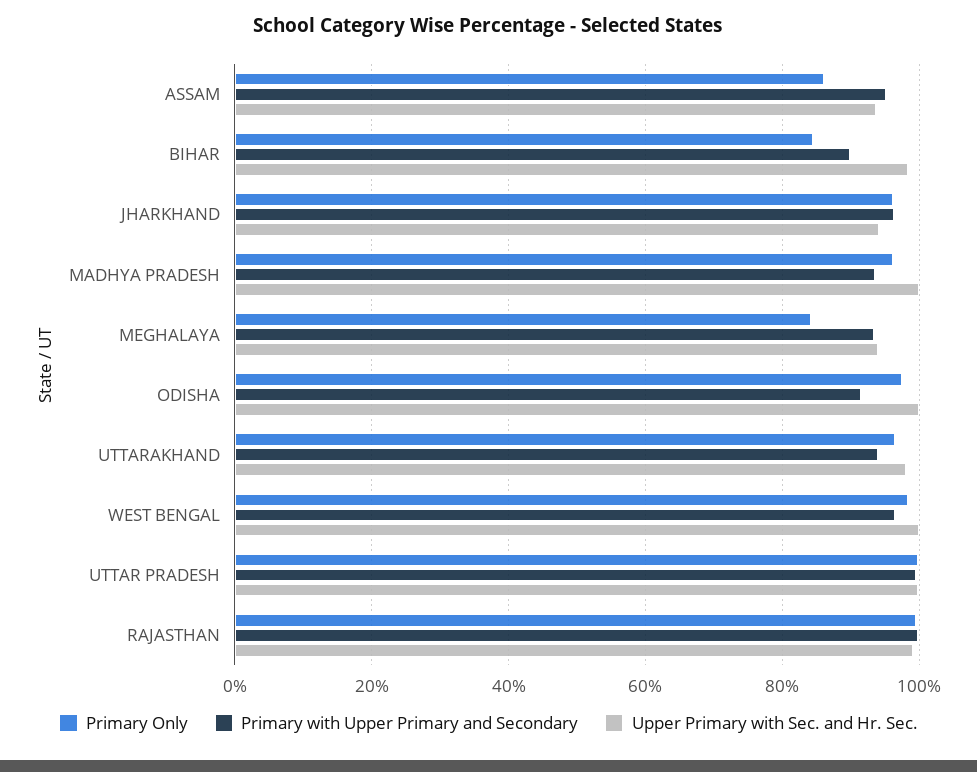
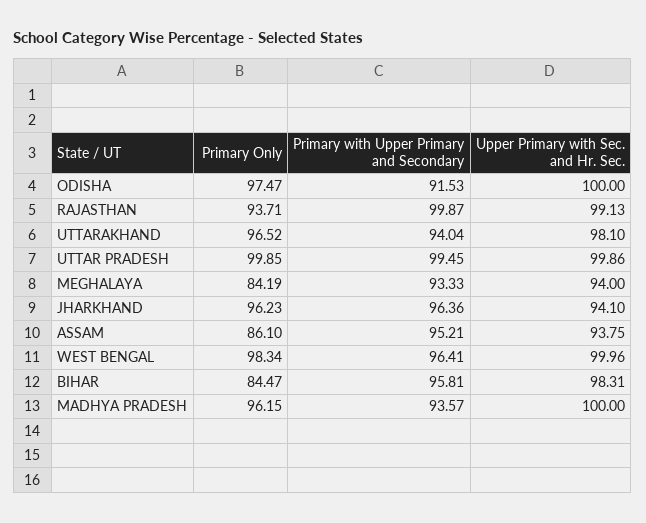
Primary with Upper Primary and Secondary, BIHAR: 90 -> 95.81
Primary Only, RAJASTHAN: 100 -> 93.71

